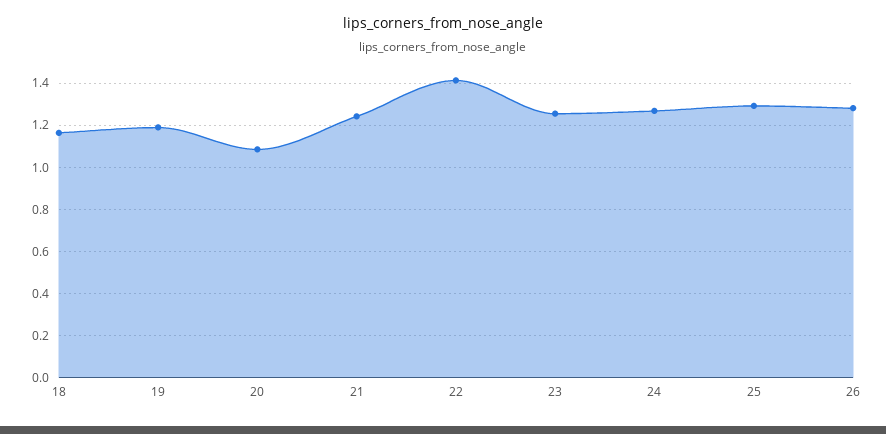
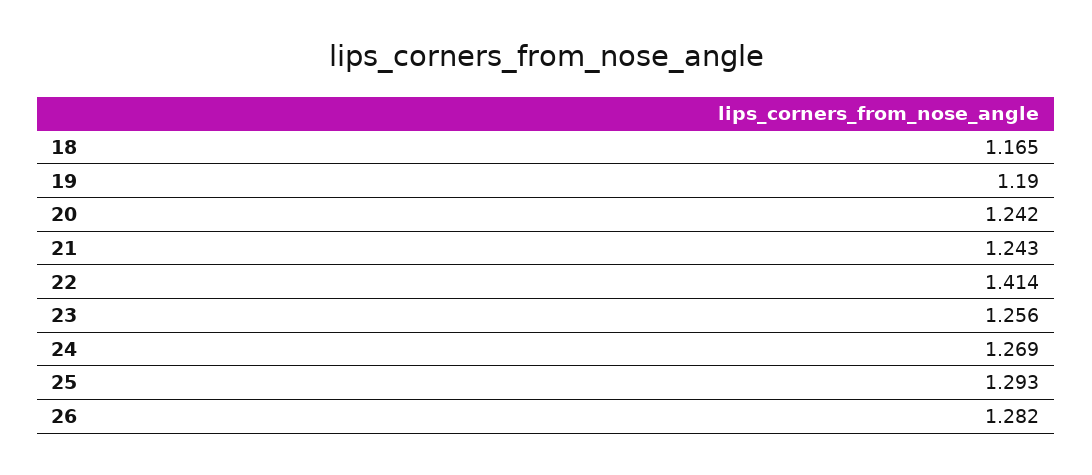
20: 1.1 -> 1.242

